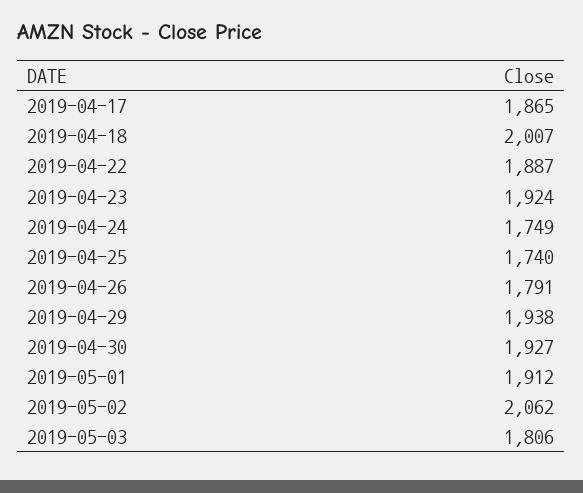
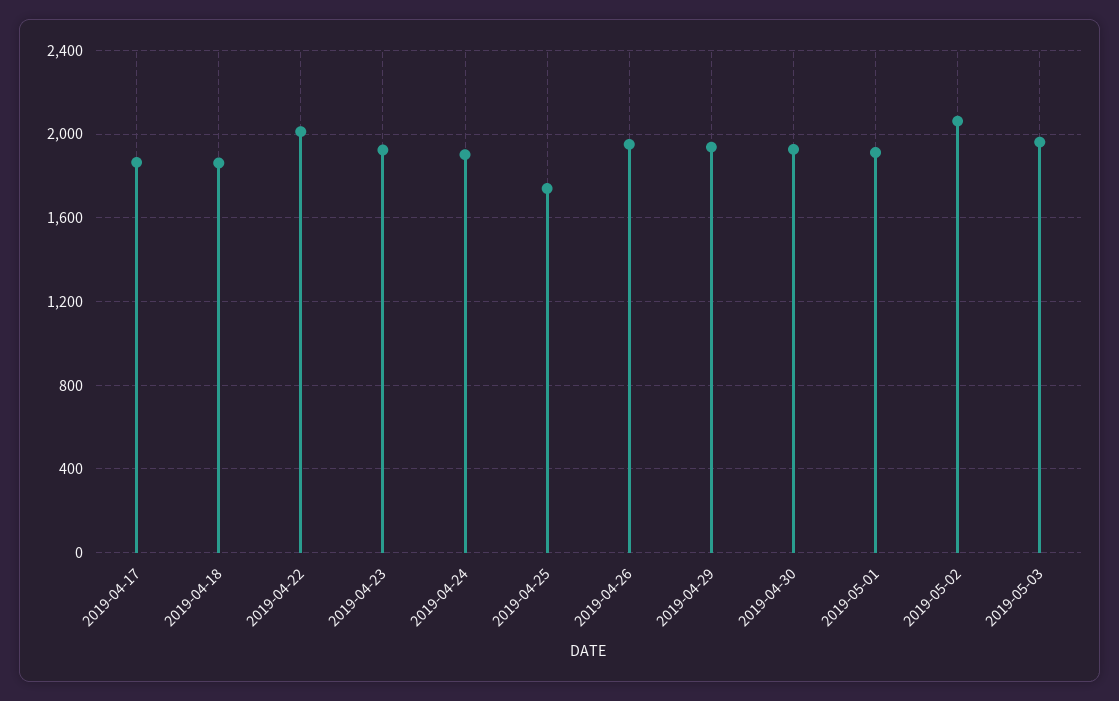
2019-04-18: 2007 -> 1850
2019-04-22: 1887 -> 2000
2019-04-24: 1749 -> 1900
2019-04-26: 1791 -> 1950
2019-05-03: 1806 -> 1950

